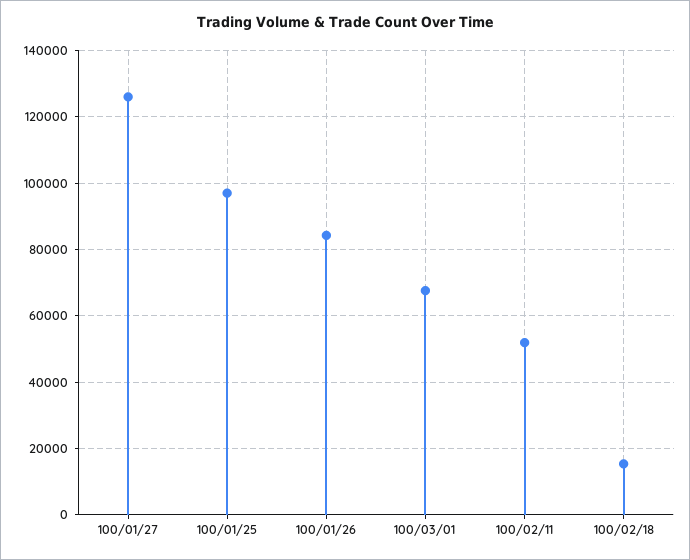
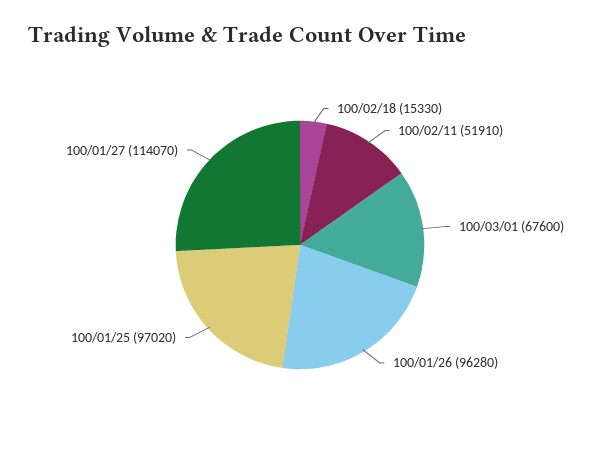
100/01/27: 126000 -> 114070
100/01/26: 84000 -> 96280

